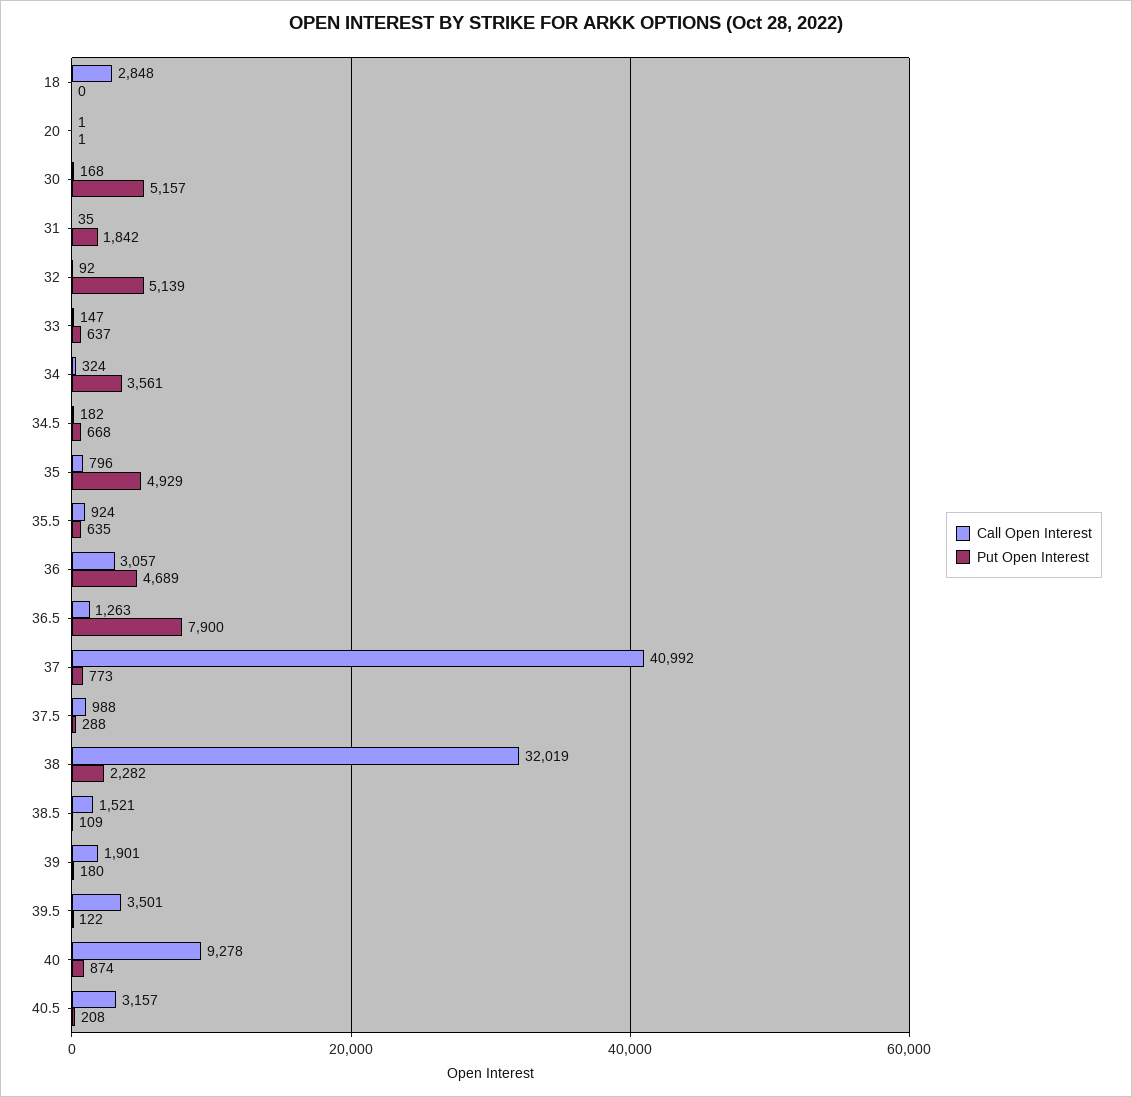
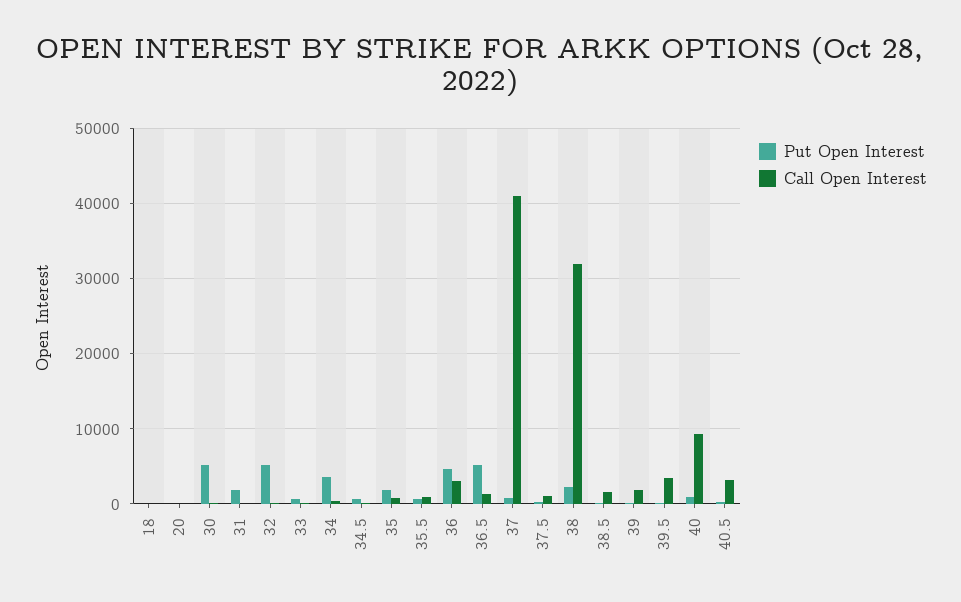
Call Open Interest, 18: 2848 -> 0
Put Open Interest, 35: 4929 -> 2000
Put Open Interest, 36.5: 7900 -> 5000

